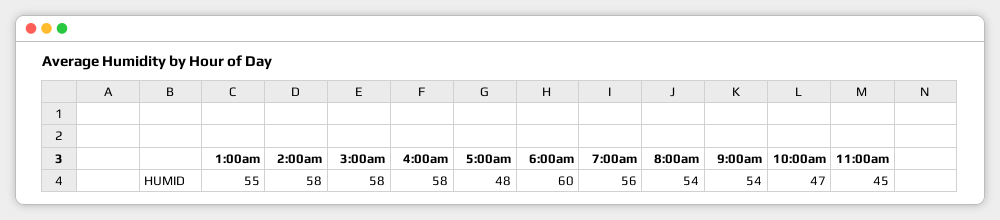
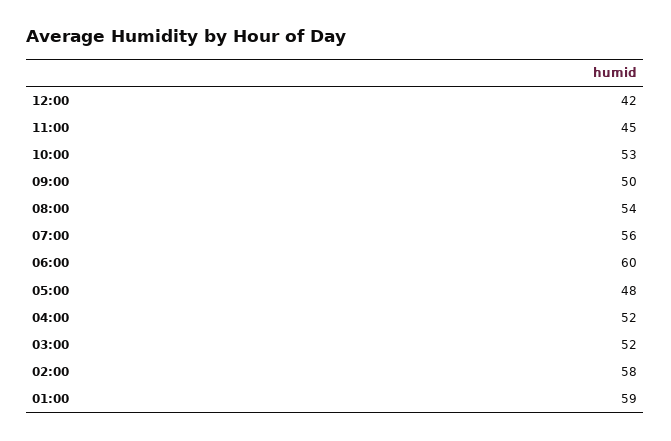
1:00am: 55 -> 59
3:00am: 58 -> 52
4:00am: 58 -> 52
9:00am: 54 -> 50
10:00am: 47 -> 53
12:00: none -> 42

